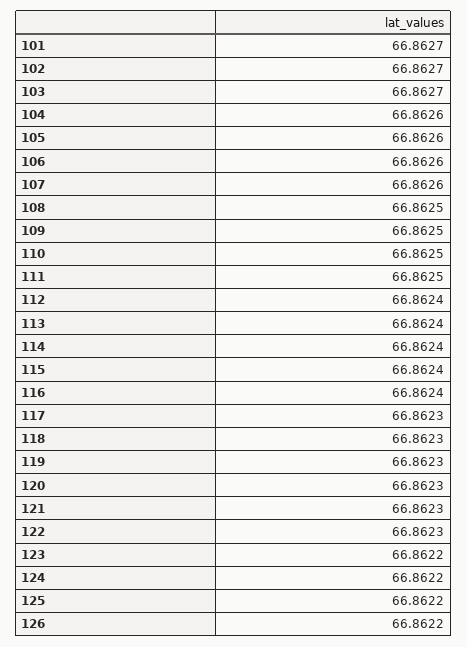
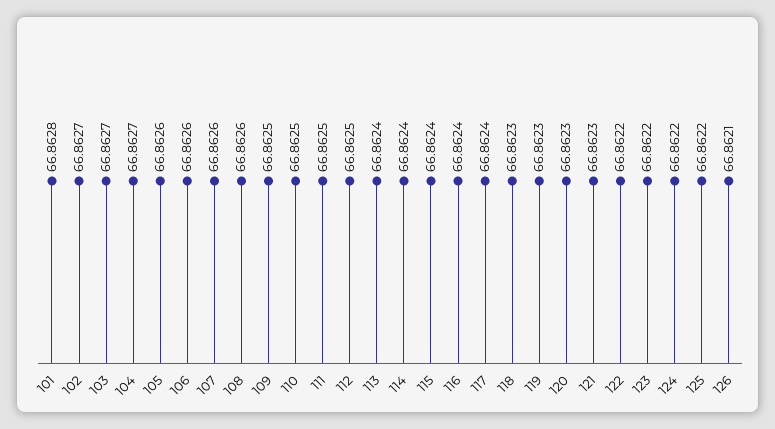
101: 66.8627 -> 66.8628
104: 66.8626 -> 66.8627
108: 66.8625 -> 66.8626
112: 66.8624 -> 66.8625
117: 66.8623 -> 66.8624
122: 66.8623 -> 66.8622
126: 66.8622 -> 66.8621

